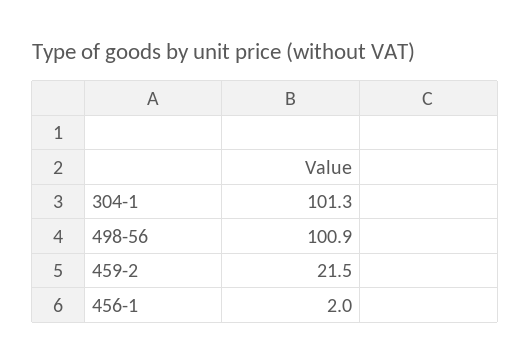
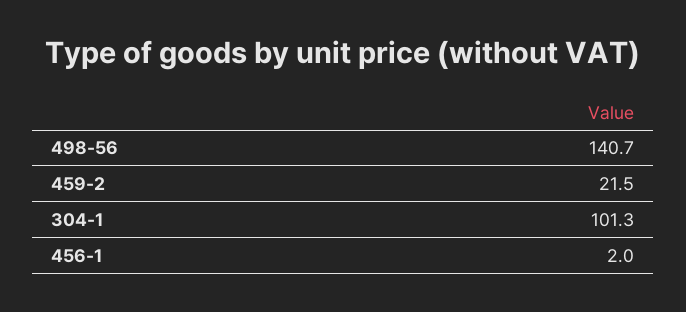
498-56: 100.9 -> 140.7

